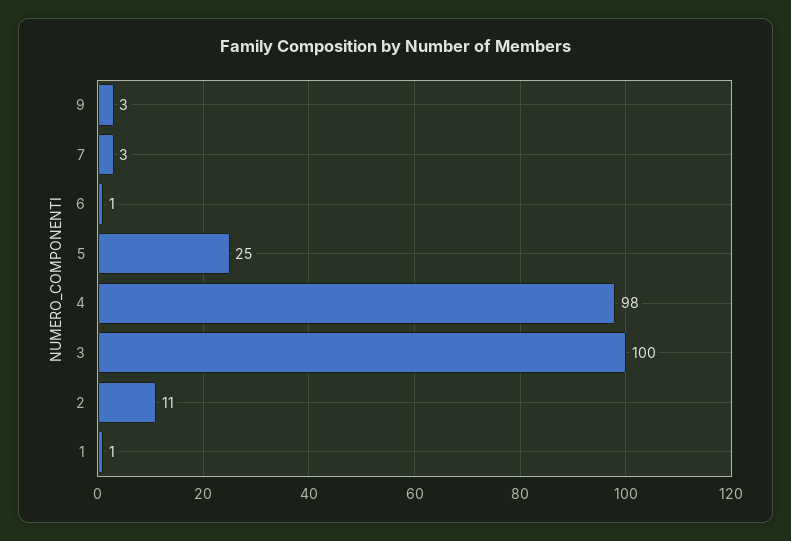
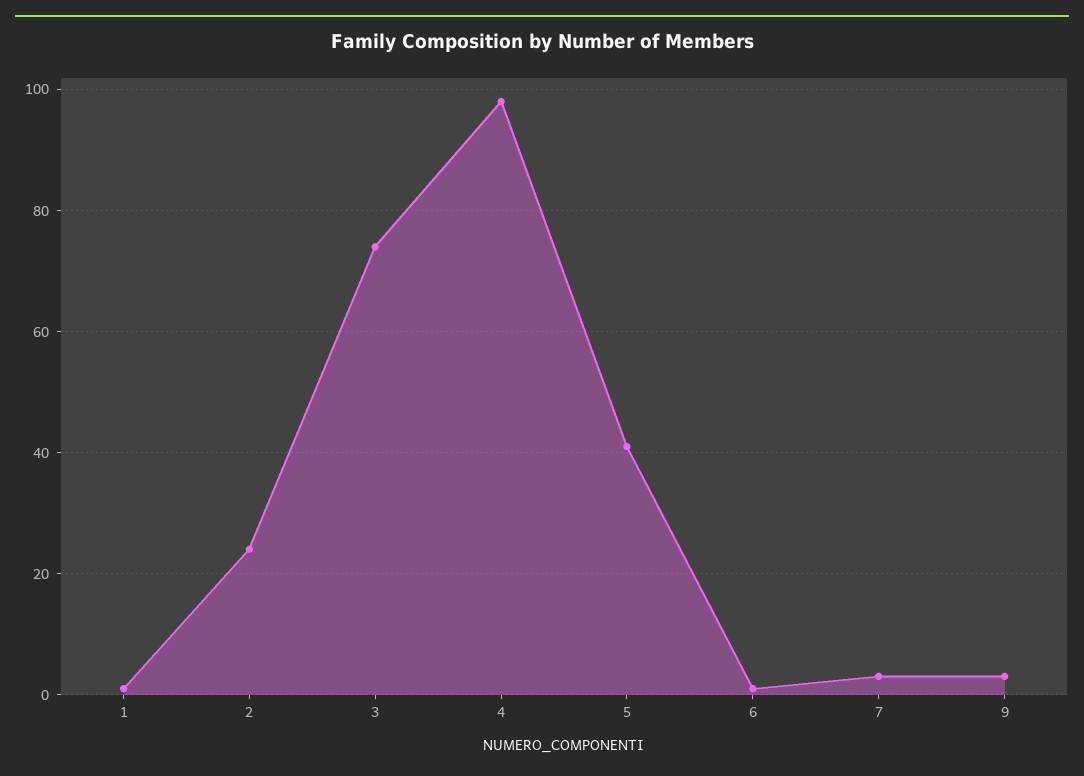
5: 25 -> 40
3: 100 -> 75
2: 11 -> 25

